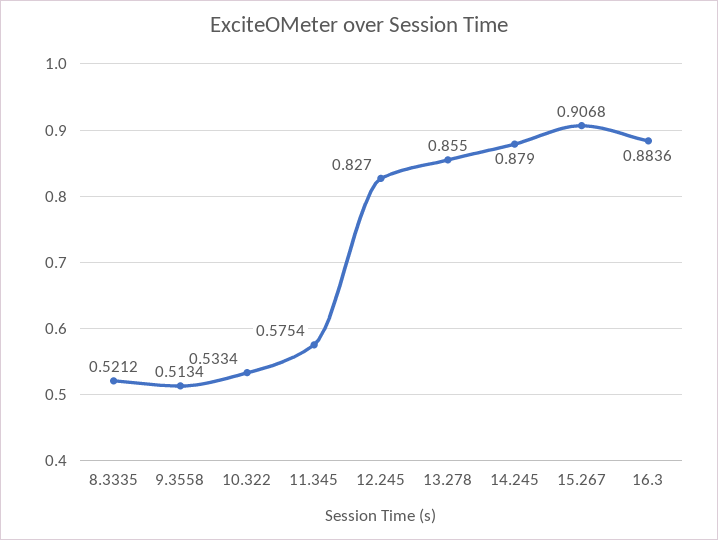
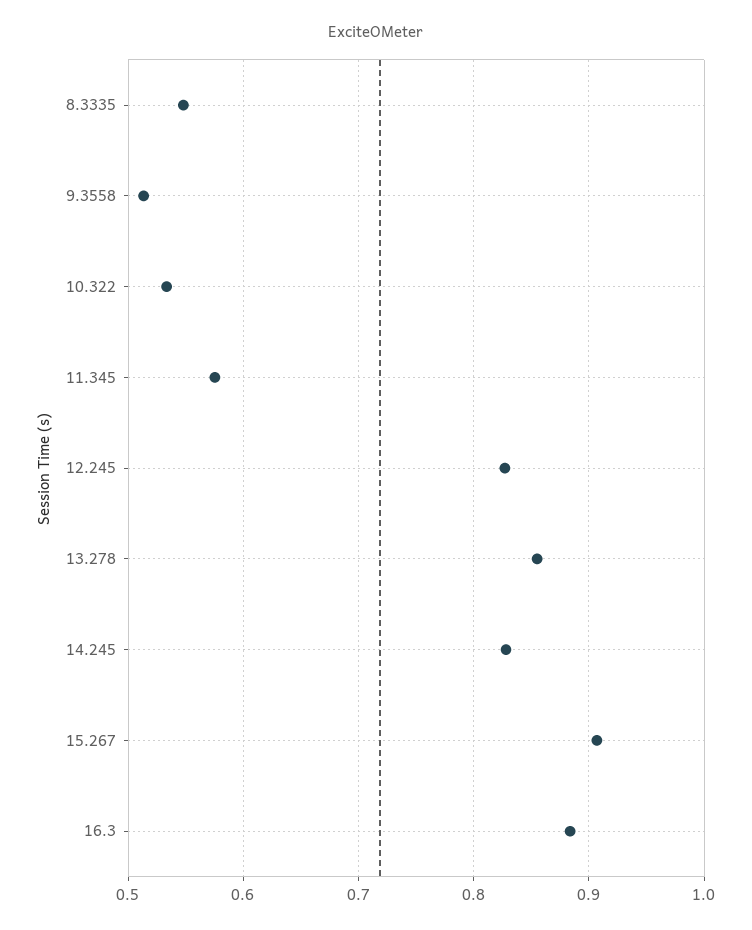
8.3335: 0.5212 -> 0.55
14.245: 0.879 -> 0.83

